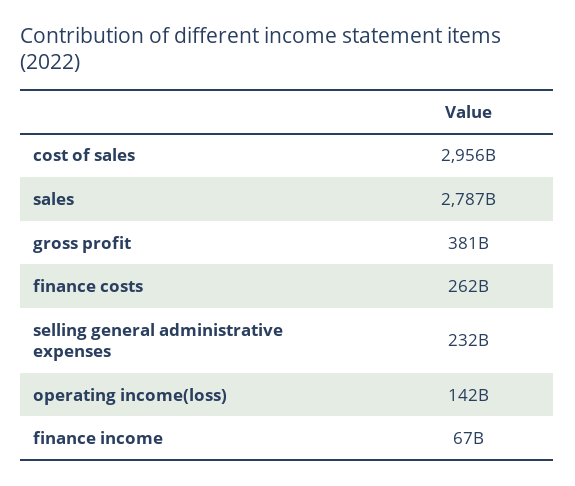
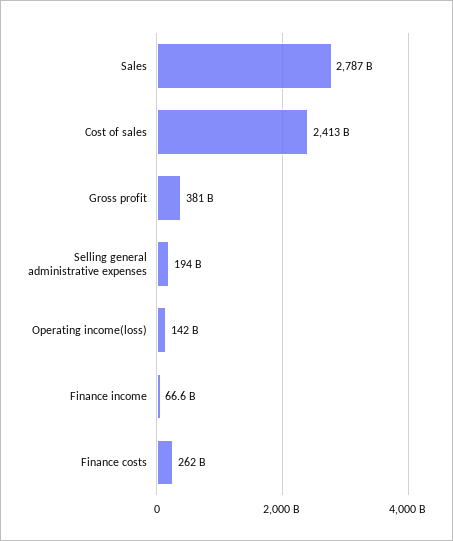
cost of sales: 2956000000000 -> 2413000000000
selling general administrative expenses: 232000000000 -> 194000000000

